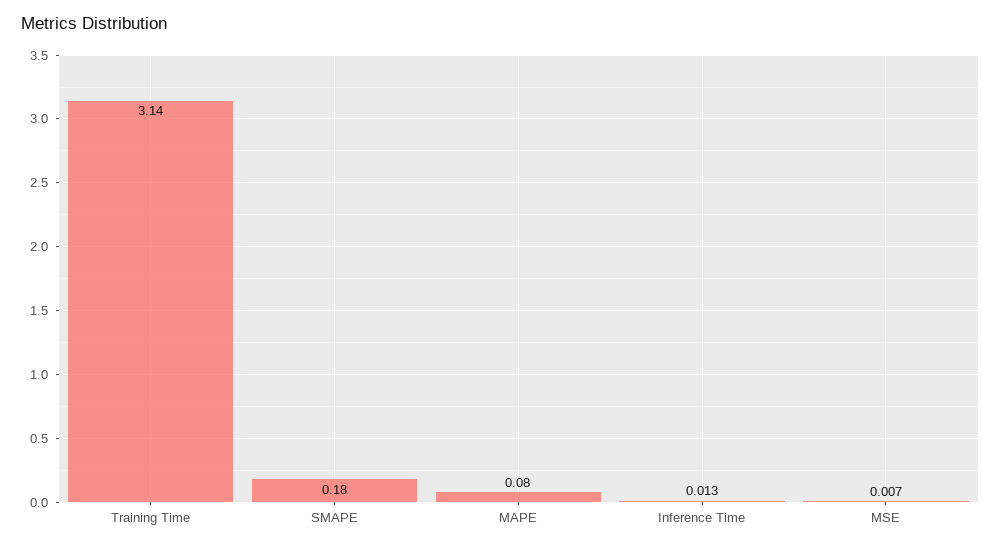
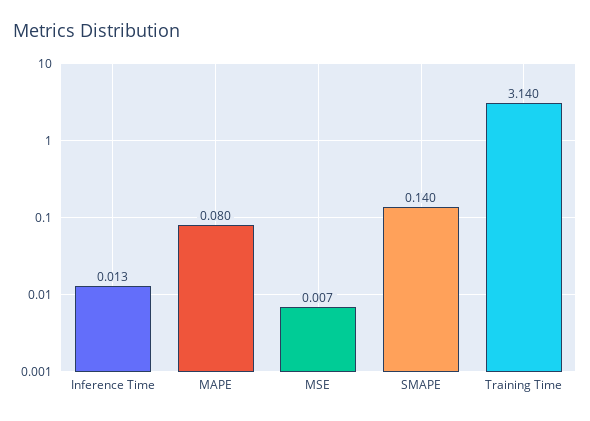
SMAPE: 0.18 -> 0.14

